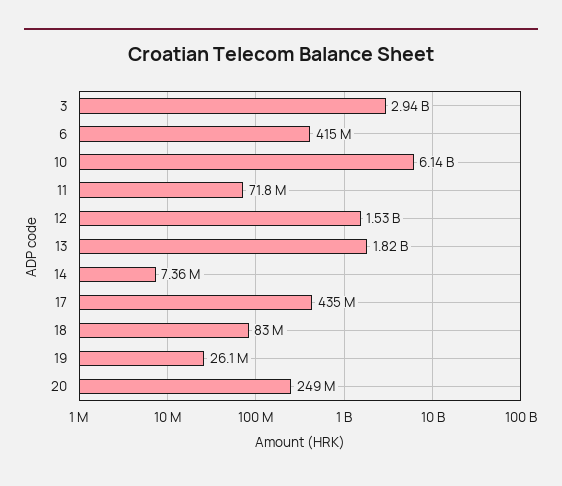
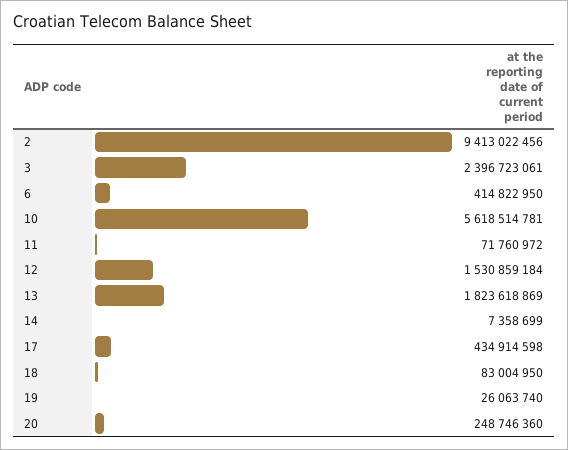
3: 2940000000 -> 2396723061
10: 6140000000 -> 5618514781
2: none -> 9413022456

